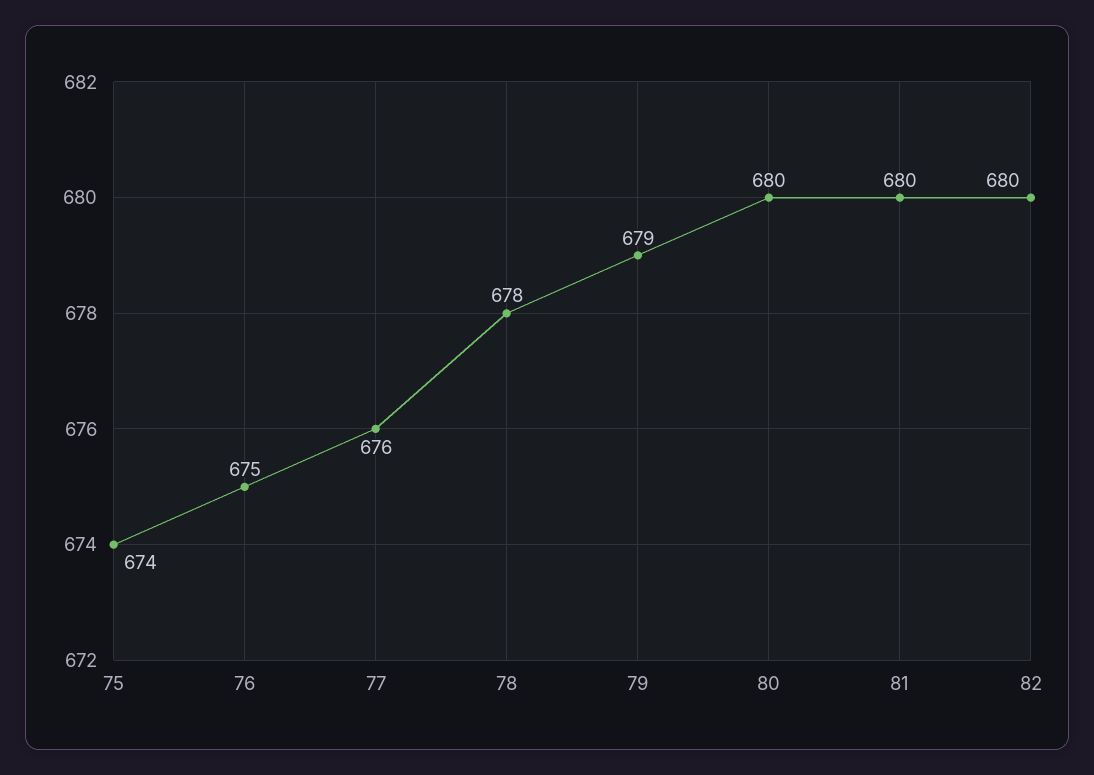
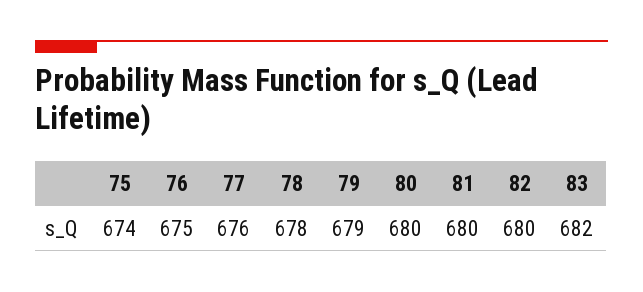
83: none -> 682

